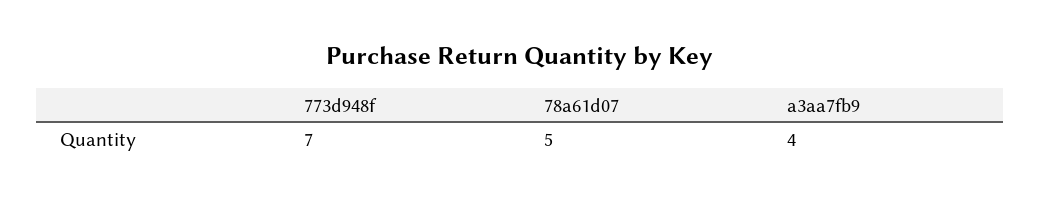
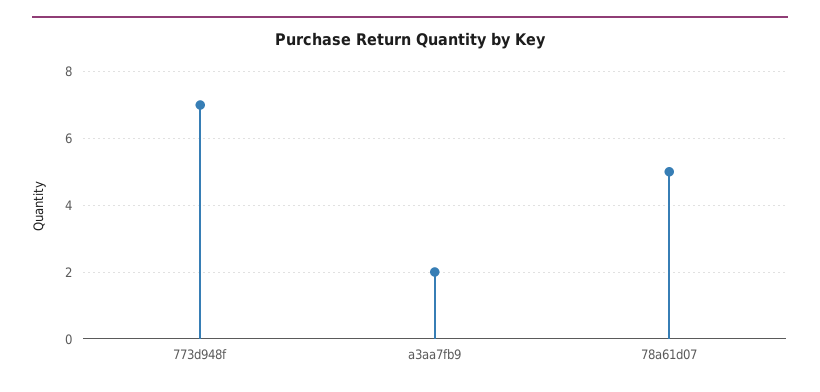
a3aa7fb9: 4 -> 2

